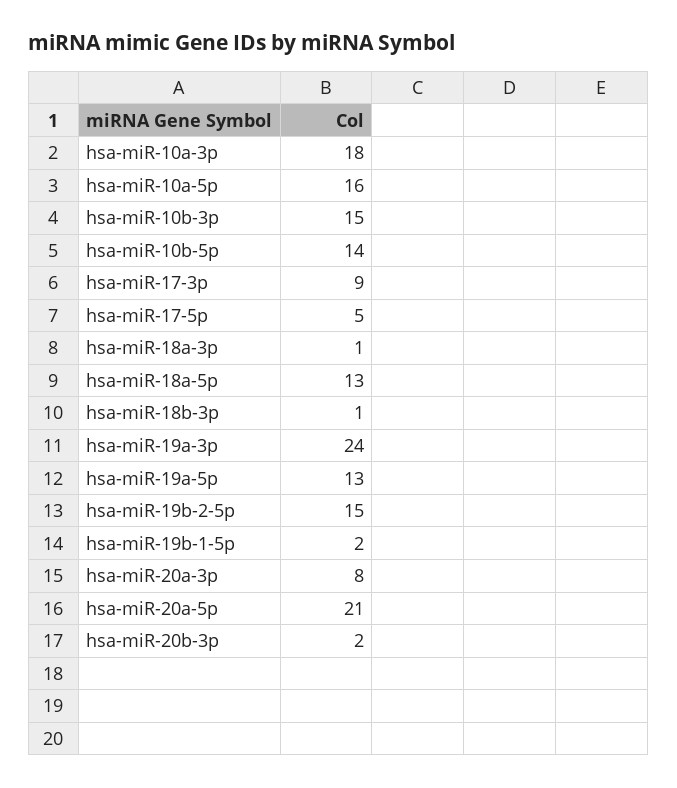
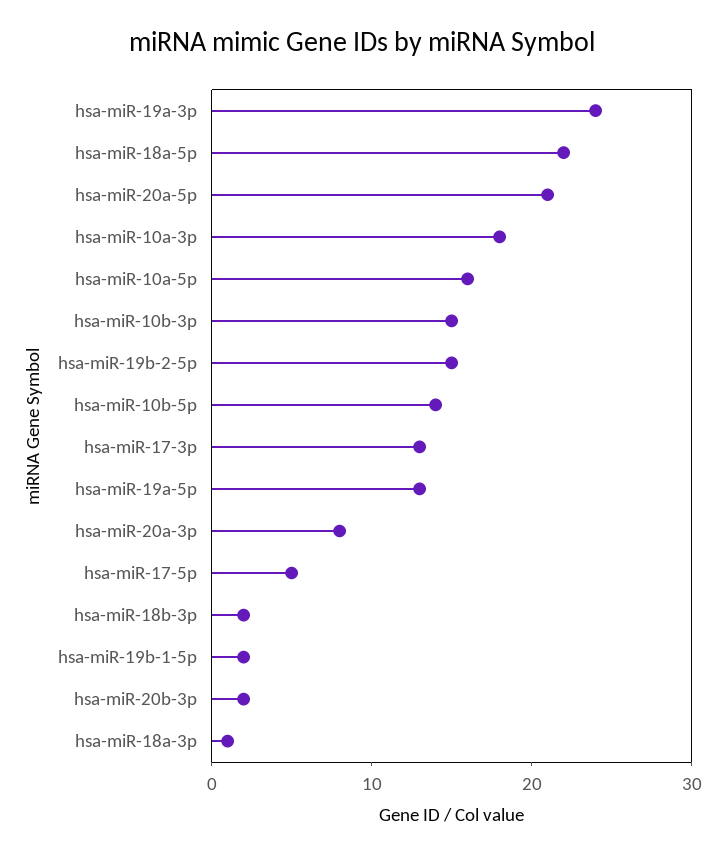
hsa-miR-17-3p: 9 -> 13
hsa-miR-18a-5p: 13 -> 22
hsa-miR-18b-3p: 1 -> 2

